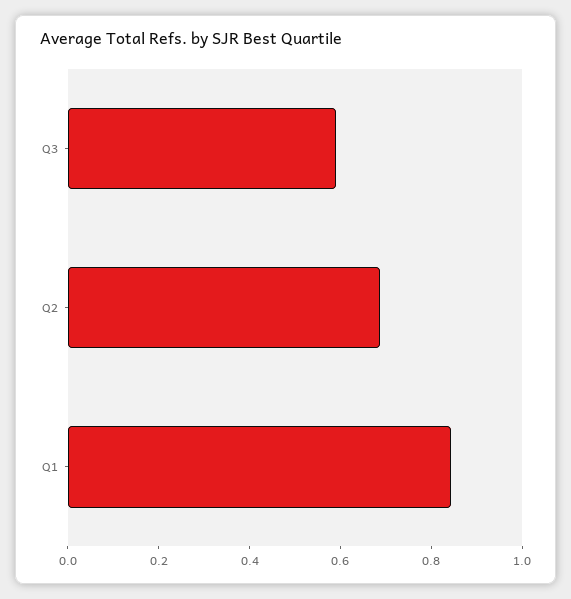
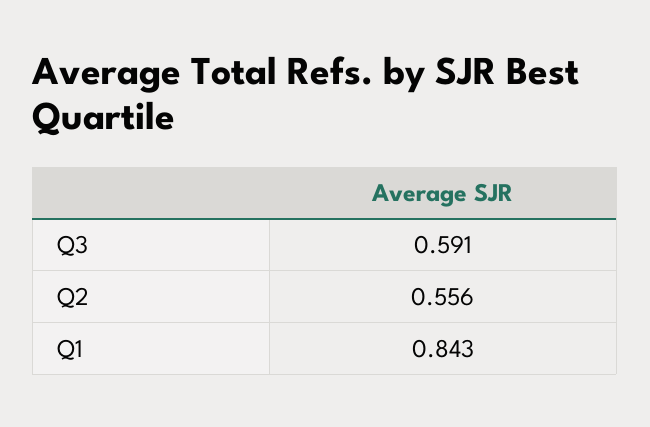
Q2: 0.7 -> 0.556

